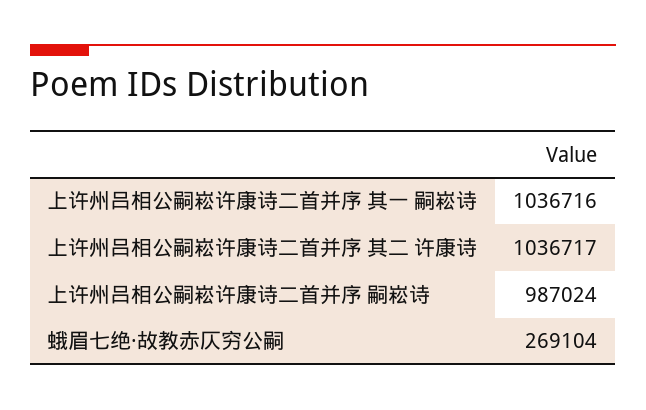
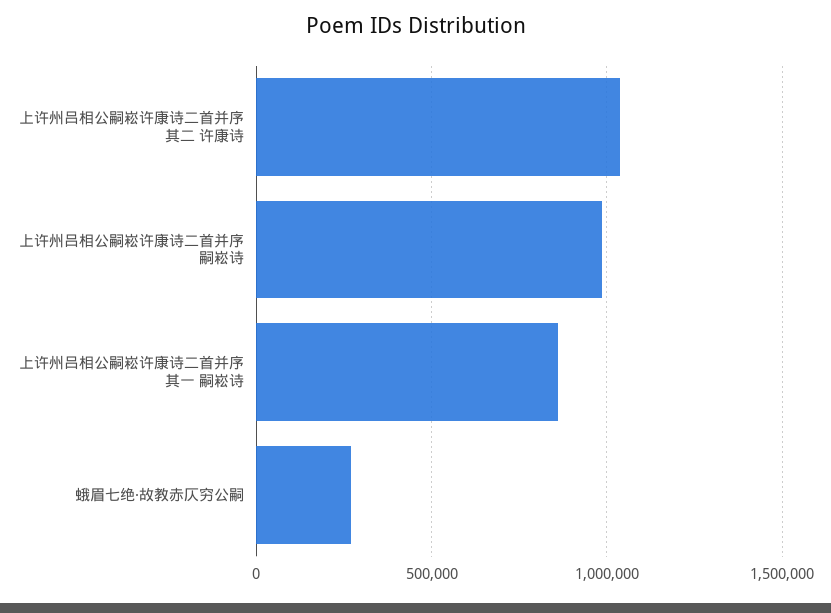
上许州吕相公嗣崧许康诗二首并序 其一 嗣崧诗: 1036716 -> 850000

